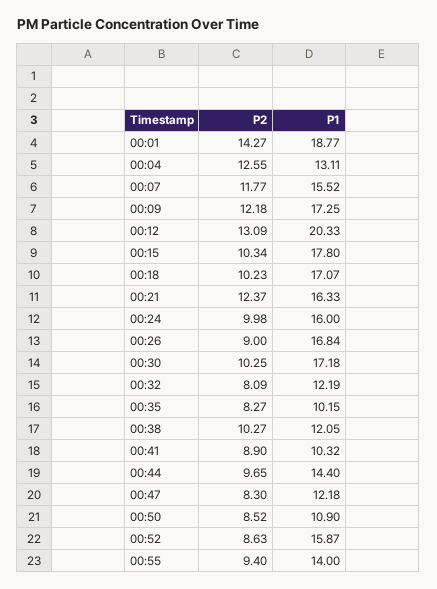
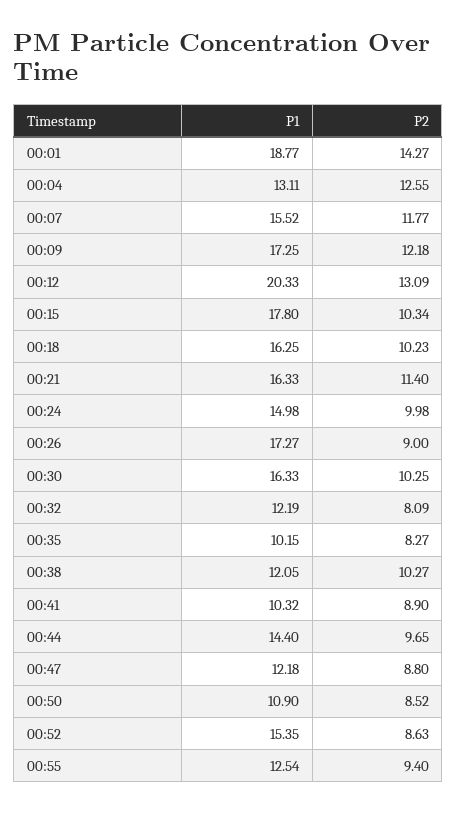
P1, 00:18: 17.07 -> 16.25
P2, 00:21: 12.37 -> 11.4
P1, 00:24: 16 -> 14.98
P1, 00:26: 16.84 -> 17.27
P1, 00:30: 17.18 -> 16.33
P2, 00:47: 8.3 -> 8.8
P1, 00:52: 15.87 -> 15.35
P1, 00:55: 14 -> 12.54

